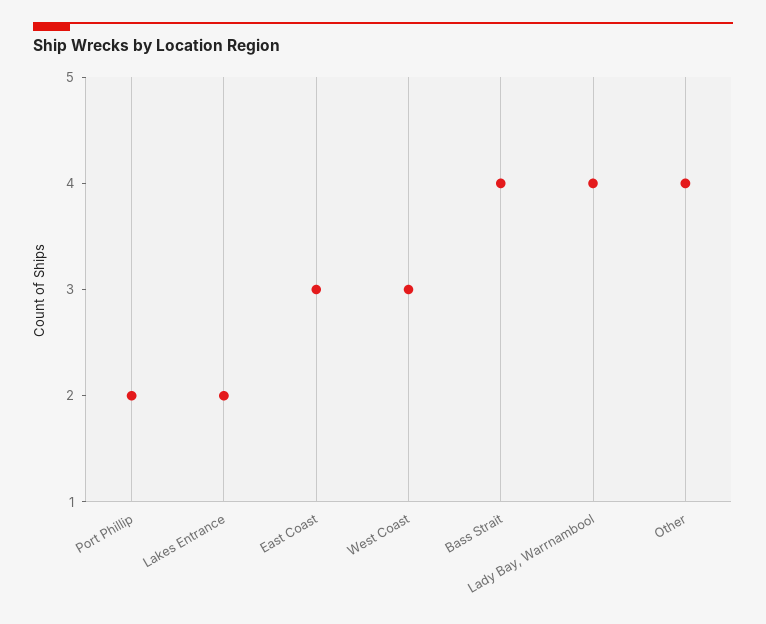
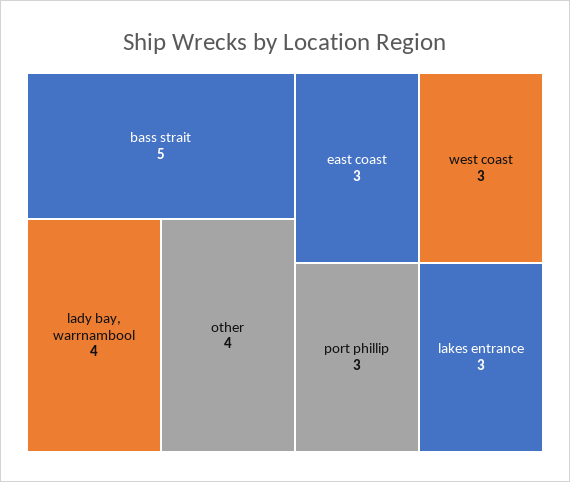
Port Phillip: 2 -> 3
Lakes Entrance: 2 -> 3
Bass Strait: 4 -> 5

